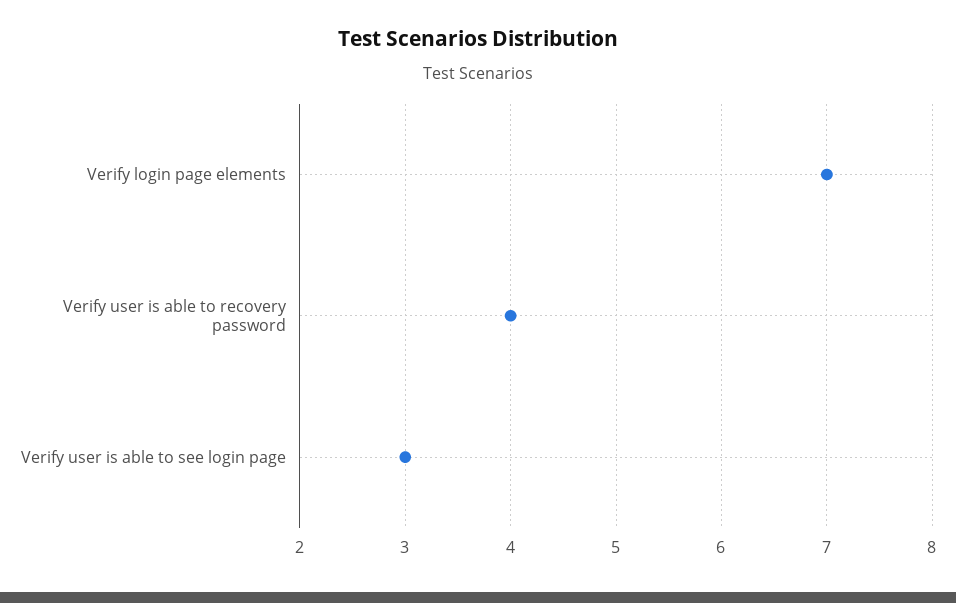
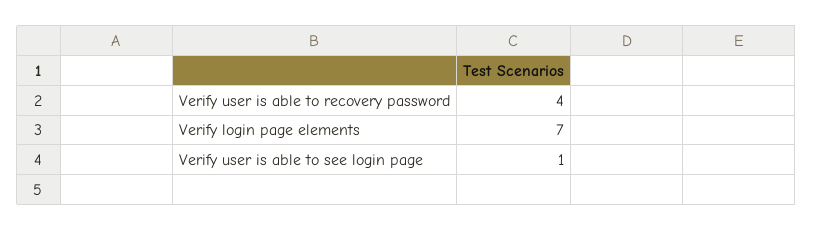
Verify user is able to see login page: 3 -> 1

